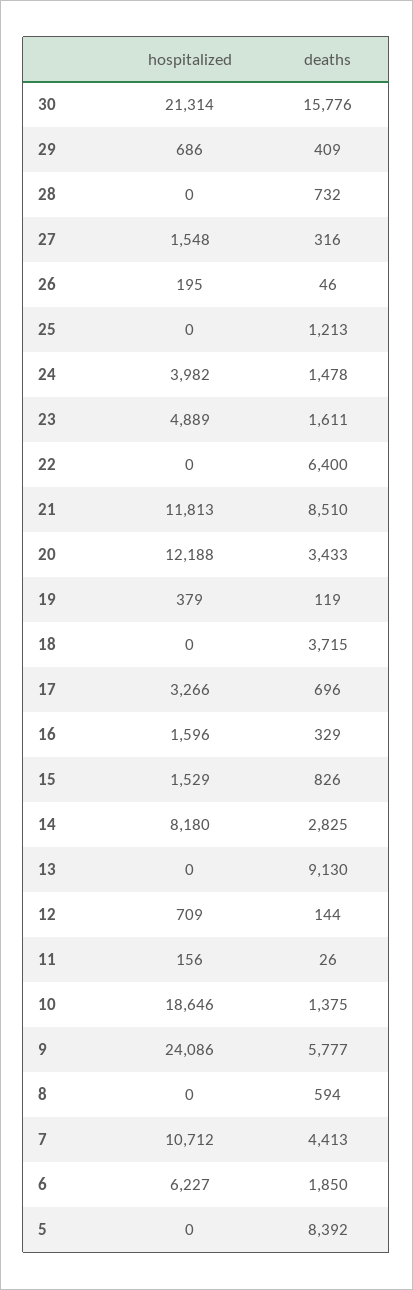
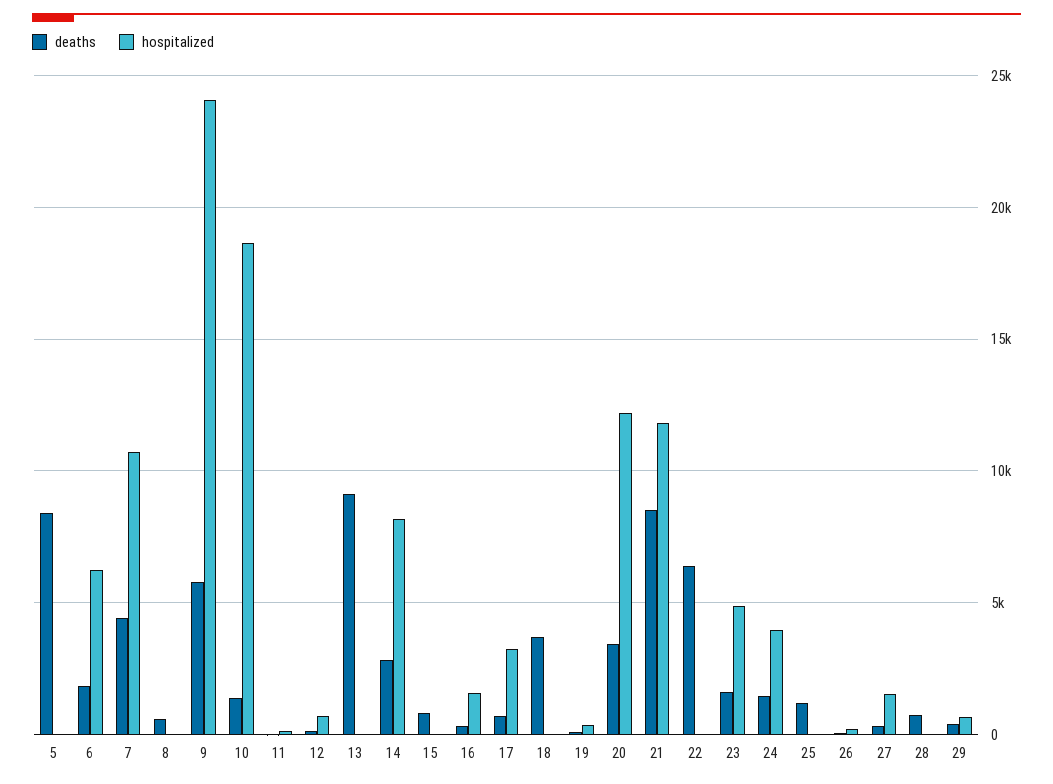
hospitalized, 30: 21314 -> none
deaths, 30: 15776 -> none
hospitalized, 15: 1529 -> 0

